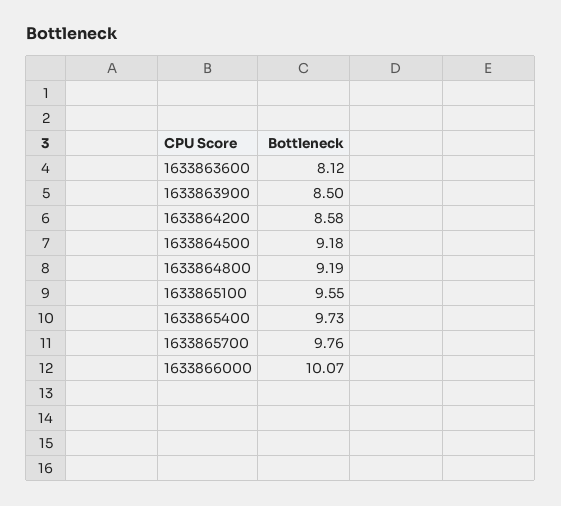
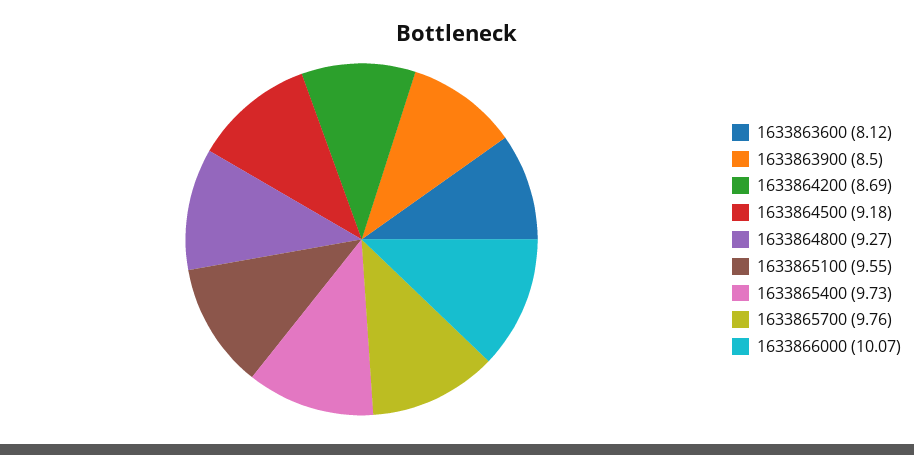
1633864200: 8.58 -> 8.69
1633864800: 9.19 -> 9.27

